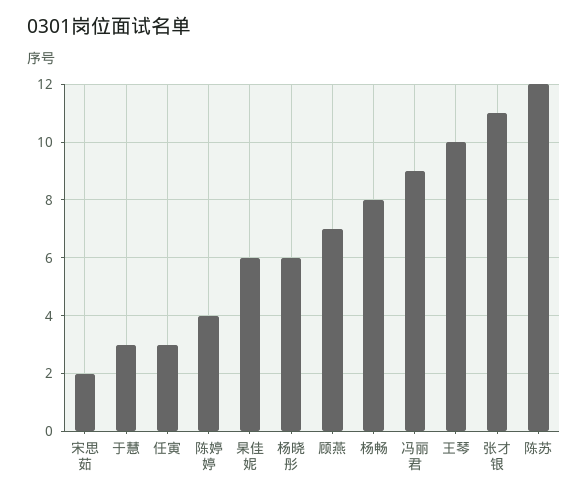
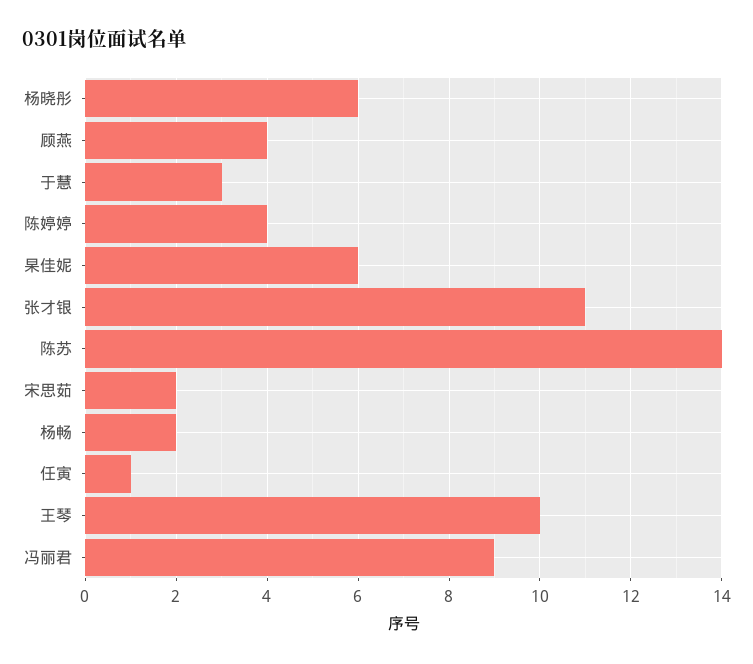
任寅: 3 -> 1
顾燕: 7 -> 4
杨畅: 8 -> 2
陈苏: 12 -> 14

